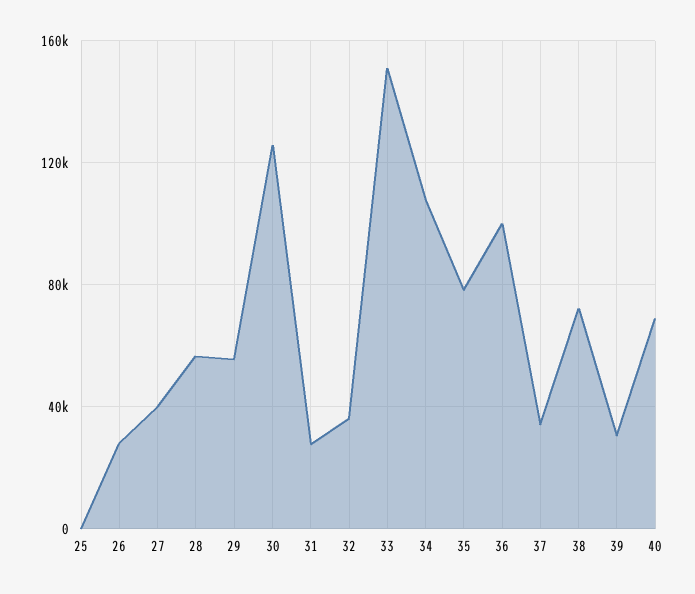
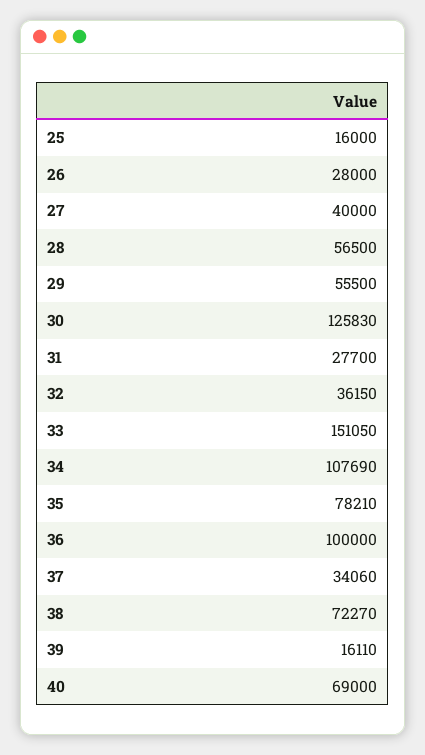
25: 0 -> 16000
39: 30000 -> 16110

